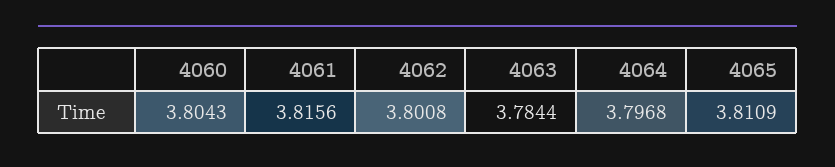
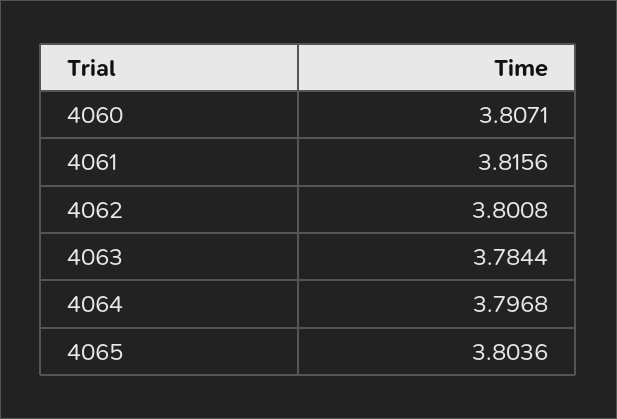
4060: 3.8043 -> 3.8071
4065: 3.8109 -> 3.8036

